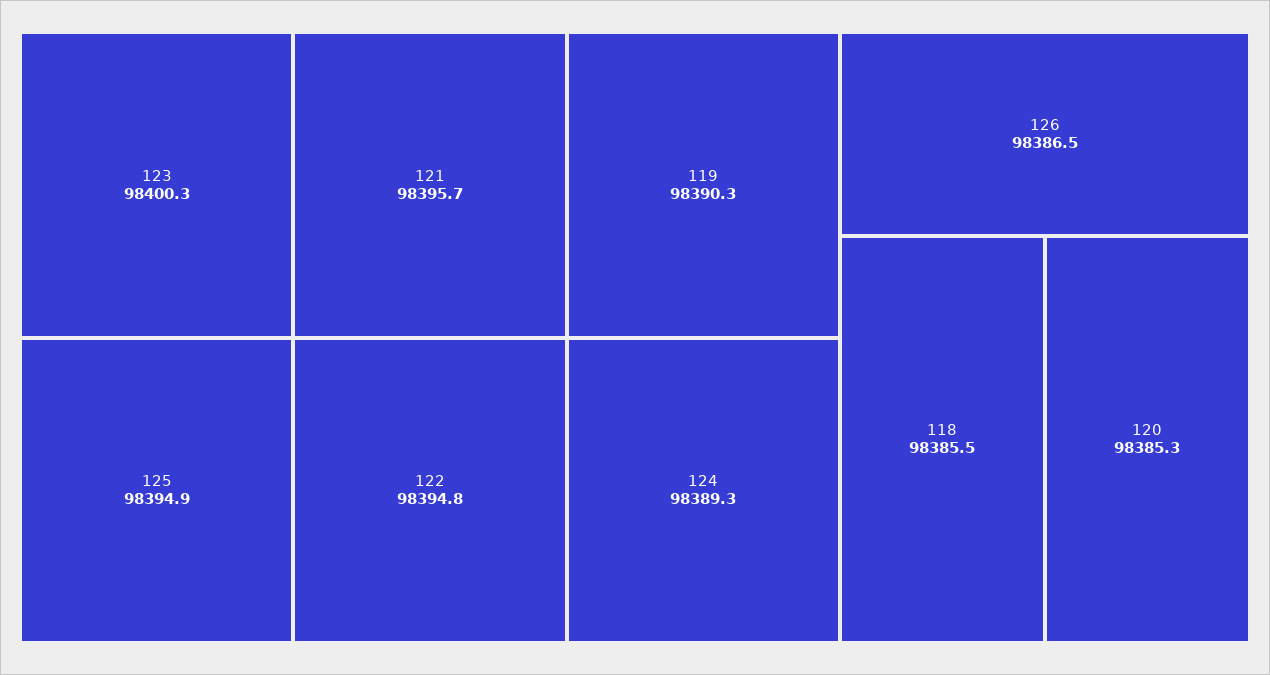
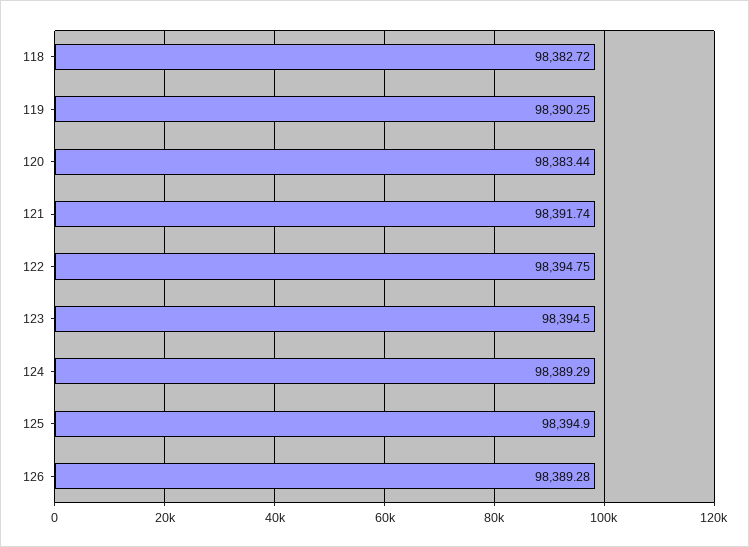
123: 98400.3 -> 98394.5
121: 98395.7 -> 98391.74
126: 98386.5 -> 98389.28
118: 98385.5 -> 98382.72
120: 98385.3 -> 98383.44

